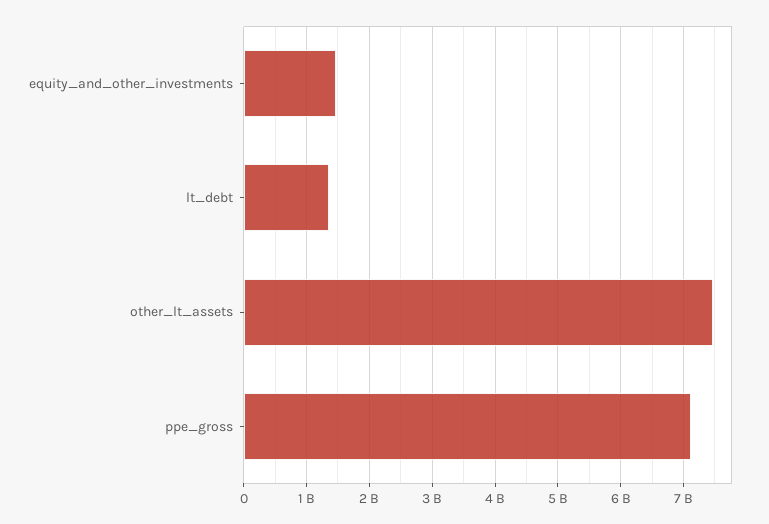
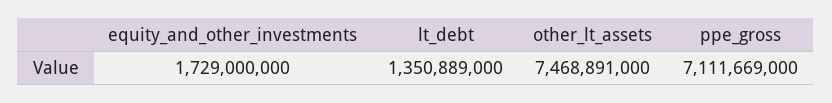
equity_and_other_investments: 1500000000 -> 1729000000

